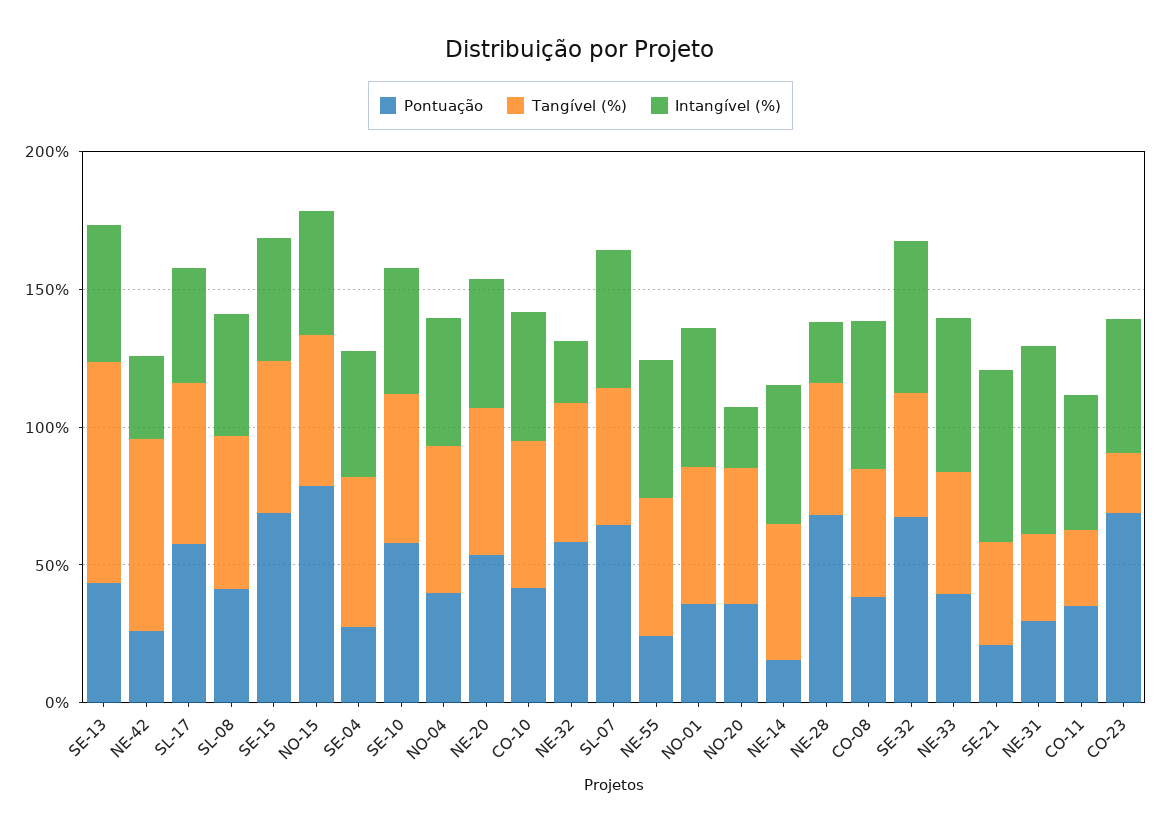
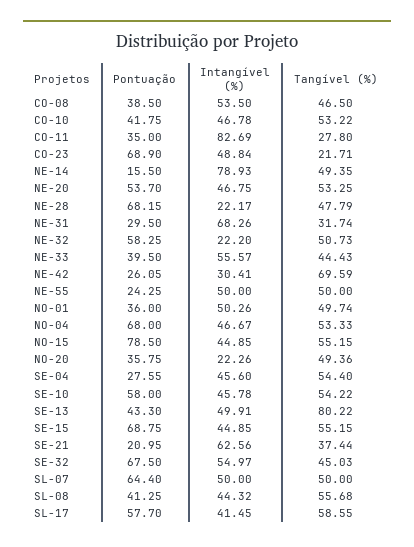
Pontuação, NO-04: 40 -> 68
Intangível (%), NE-14: 50 -> 78.93
Intangível (%), CO-11: 50 -> 82.69

